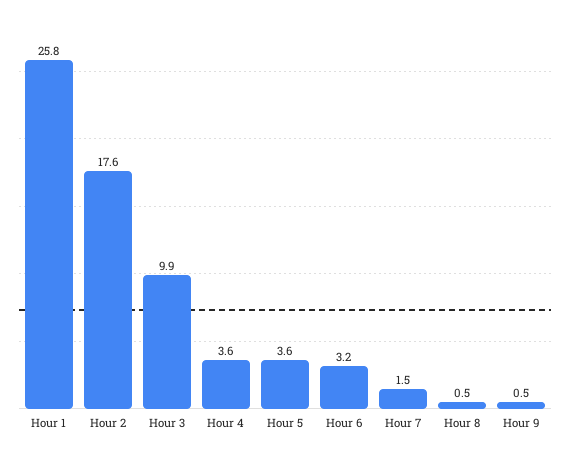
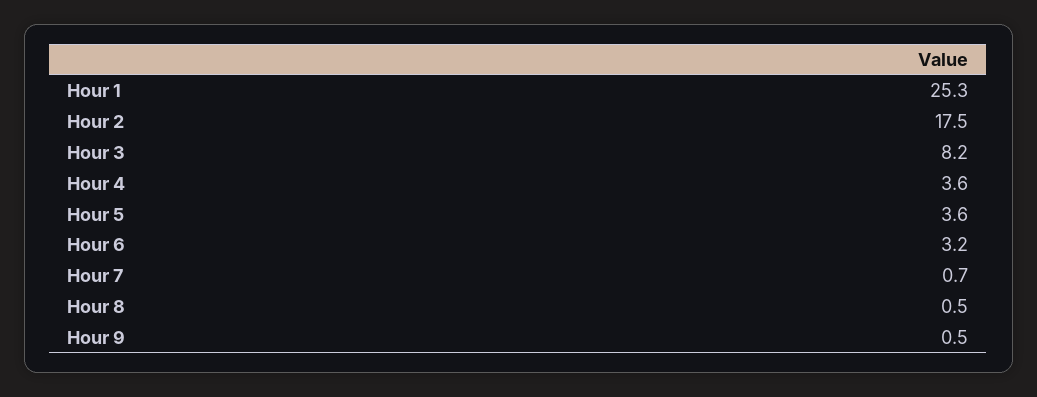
Hour 1: 25.8 -> 25.3
Hour 2: 17.6 -> 17.5
Hour 3: 9.9 -> 8.2
Hour 7: 1.5 -> 0.7

